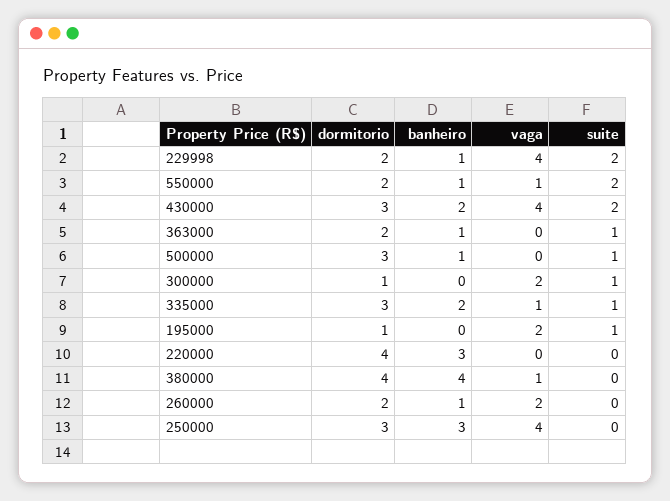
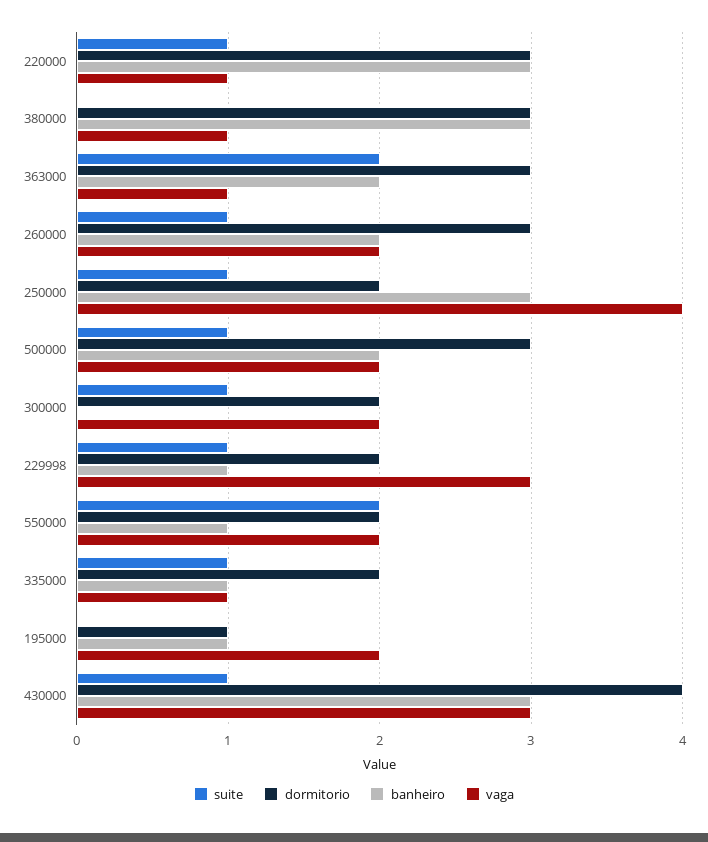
vaga, 229998: 4 -> 3
suite, 229998: 2 -> 1
vaga, 550000: 1 -> 2
dormitorio, 430000: 3 -> 4
banheiro, 430000: 2 -> 3
vaga, 430000: 4 -> 3
suite, 430000: 2 -> 1
dormitorio, 363000: 2 -> 3
banheiro, 363000: 1 -> 2
vaga, 363000: 0 -> 1
suite, 363000: 1 -> 2
banheiro, 500000: 1 -> 2
vaga, 500000: 0 -> 2
dormitorio, 300000: 1 -> 2
dormitorio, 335000: 3 -> 2
banheiro, 335000: 2 -> 1
banheiro, 195000: 0 -> 1
suite, 195000: 1 -> 0
dormitorio, 220000: 4 -> 3
vaga, 220000: 0 -> 1
suite, 220000: 0 -> 1
dormitorio, 380000: 4 -> 3
banheiro, 380000: 4 -> 3
dormitorio, 260000: 2 -> 3
banheiro, 260000: 1 -> 2
suite, 260000: 0 -> 1
dormitorio, 250000: 3 -> 2
suite, 250000: 0 -> 1

